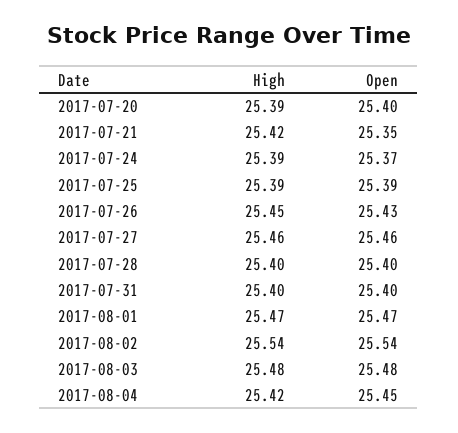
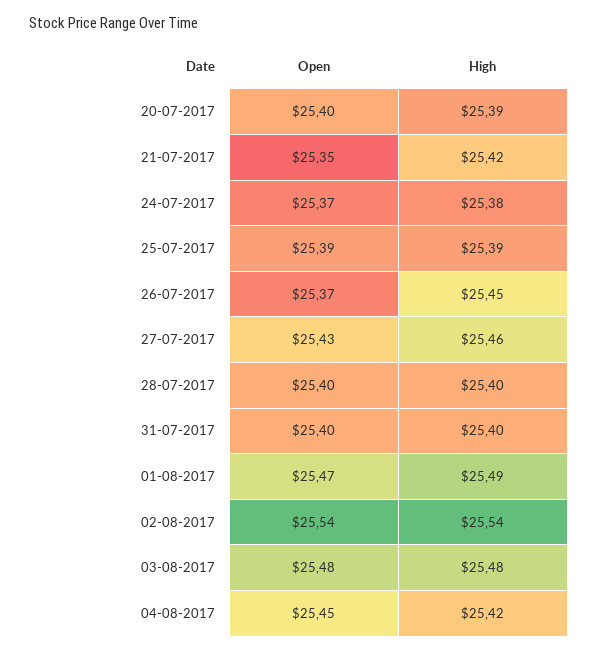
High, 2017-07-24: 25.39 -> 25.38
Open, 2017-07-26: 25.43 -> 25.37
Open, 2017-07-27: 25.46 -> 25.43
High, 2017-08-01: 25.47 -> 25.49

